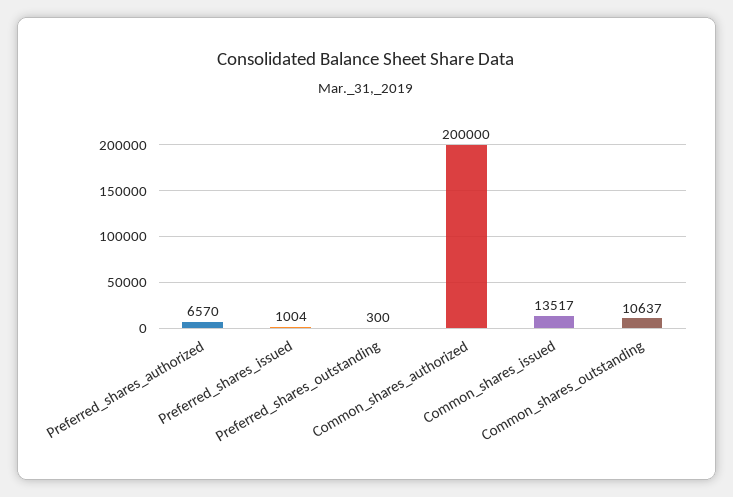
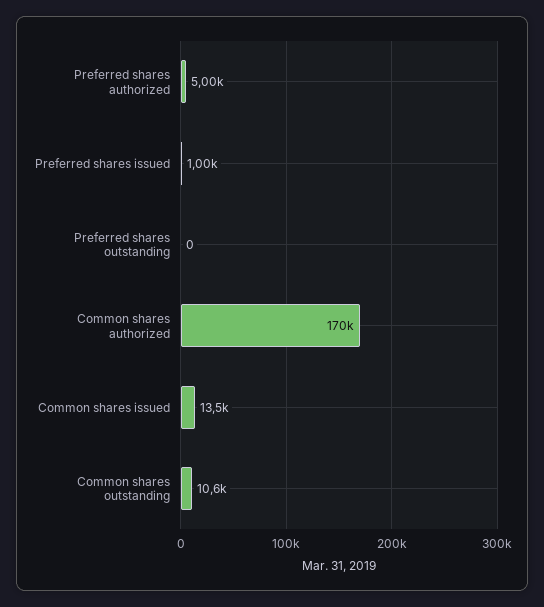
Preferred_shares_authorized: 6570 -> 5000
Preferred_shares_outstanding: 300 -> 0
Common_shares_authorized: 200000 -> 170000

